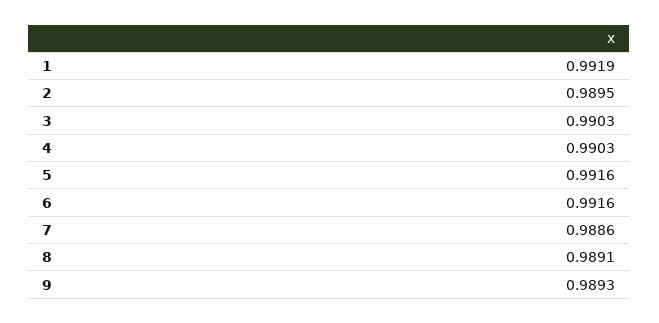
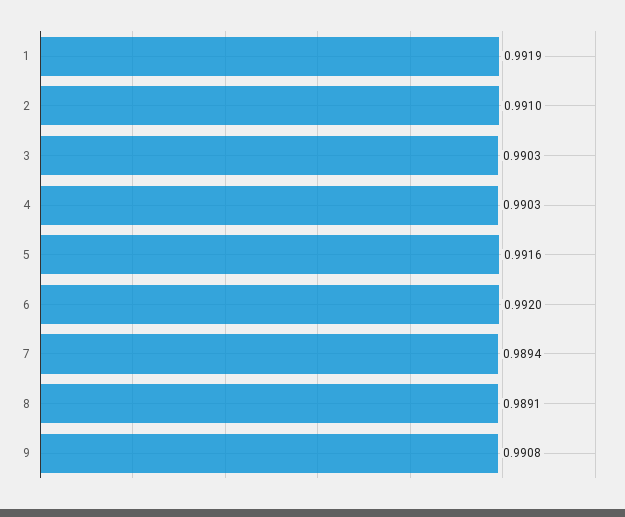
2: 0.9895 -> 0.991
6: 0.9916 -> 0.992
7: 0.9886 -> 0.9894
9: 0.9893 -> 0.9908

